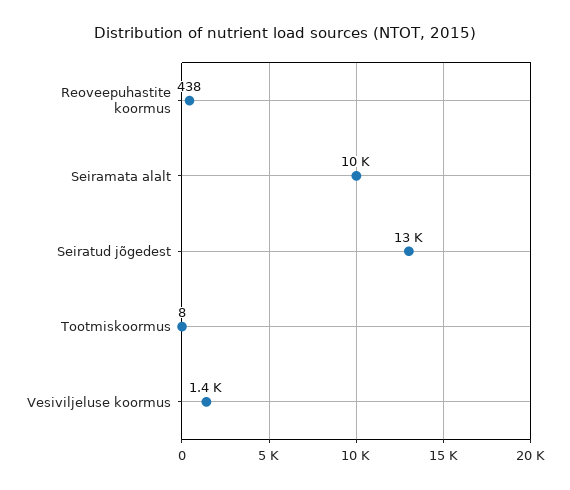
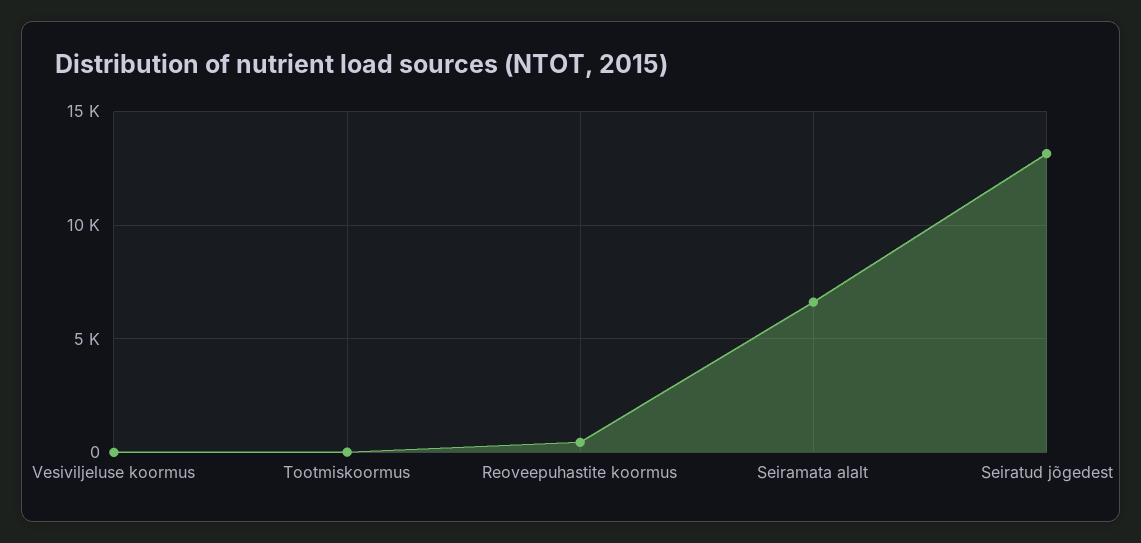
Seiramata alalt: 10000 -> 6500
Vesiviljeluse koormus: 1400 -> 0

